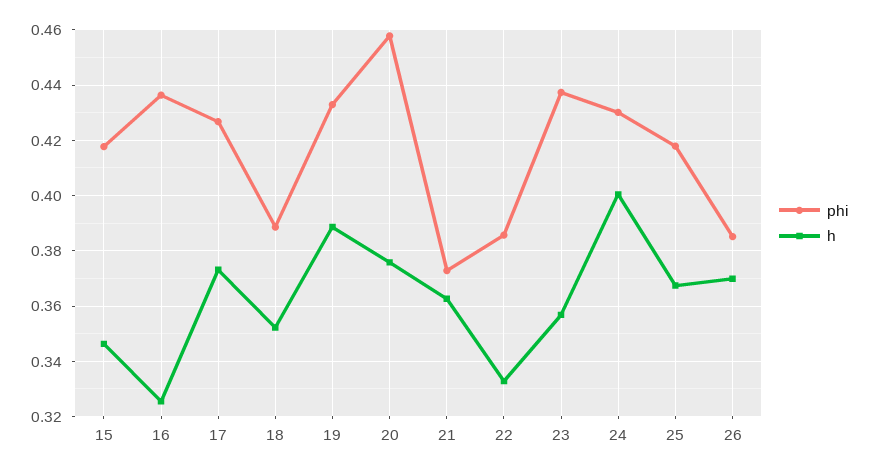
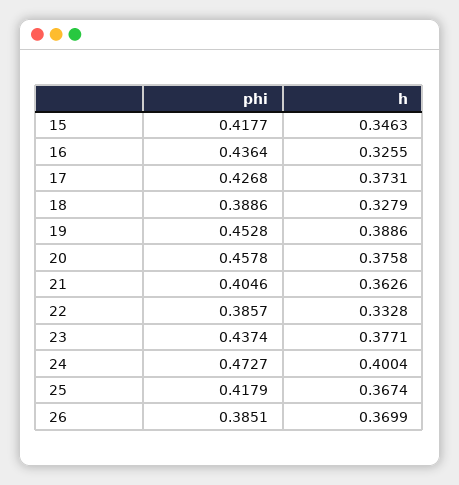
h, 18: 0.3525 -> 0.3279
phi, 19: 0.4325 -> 0.4528
phi, 21: 0.3725 -> 0.4046
h, 23: 0.3575 -> 0.3771
phi, 24: 0.43 -> 0.4727

